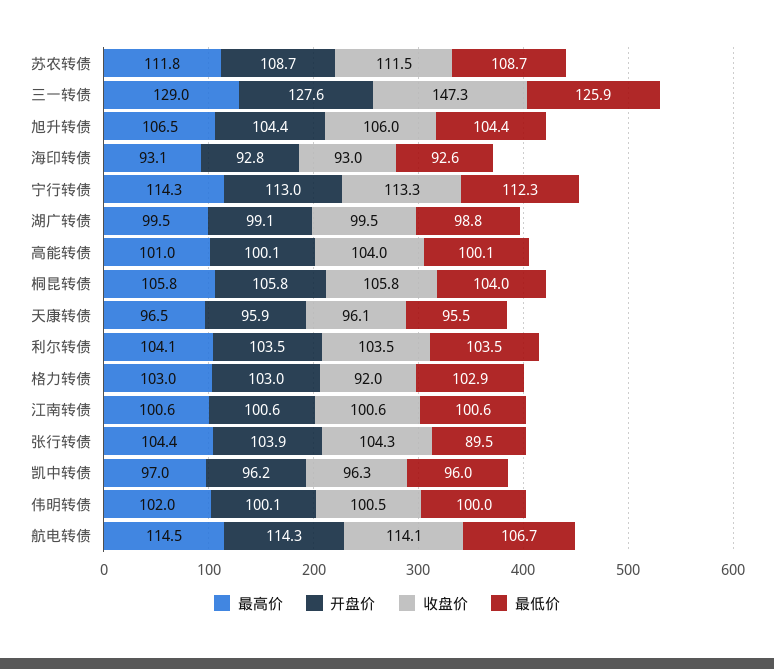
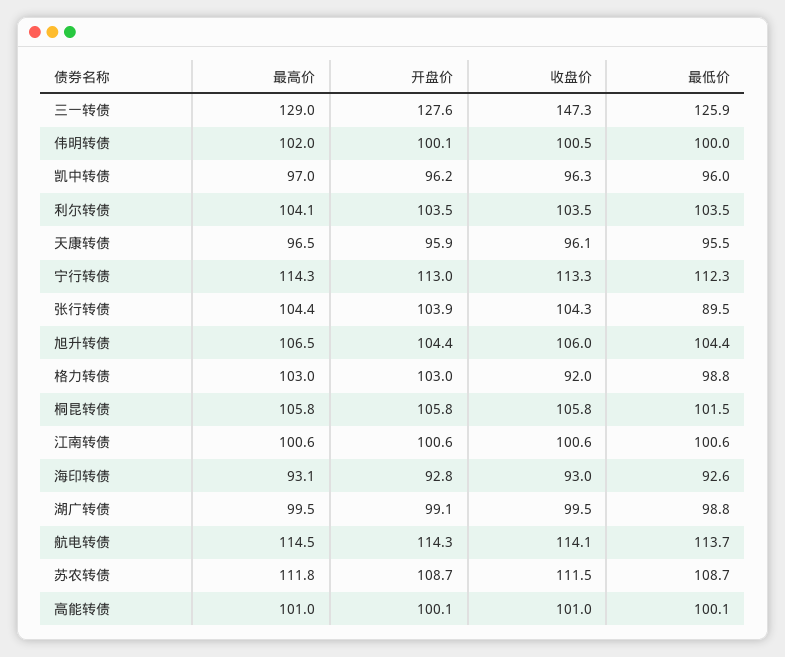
收盘价, 高能转债: 104 -> 101
最低价, 桐昆转债: 104 -> 101.5
最低价, 格力转债: 102.9 -> 98.8
最低价, 航电转债: 106.7 -> 113.7

